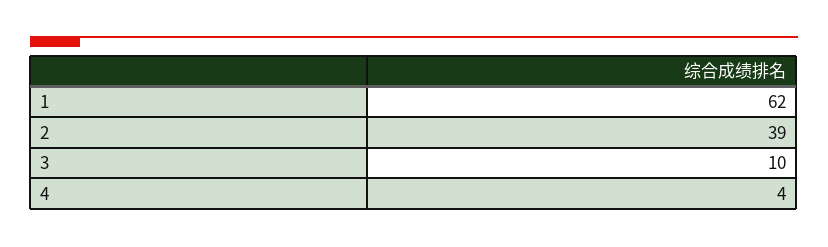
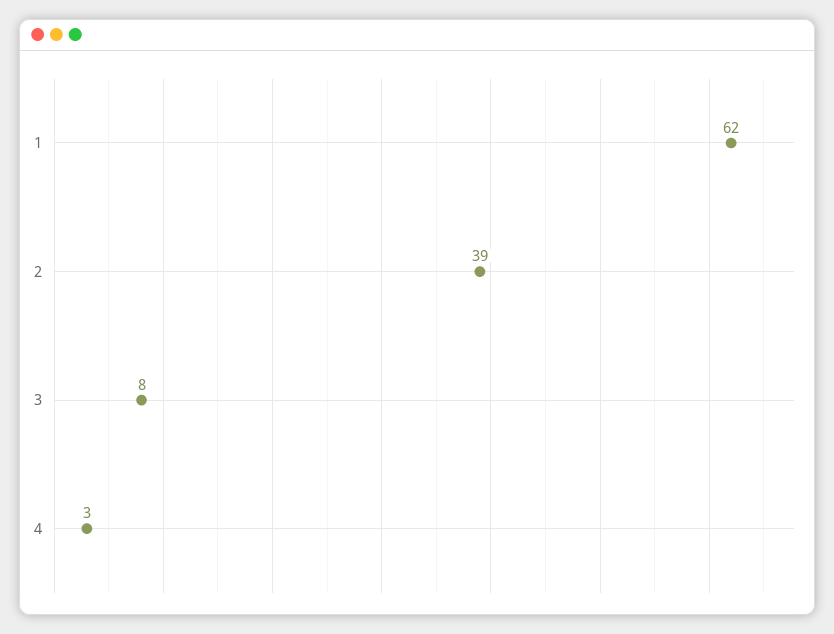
3: 10 -> 8
4: 4 -> 3

